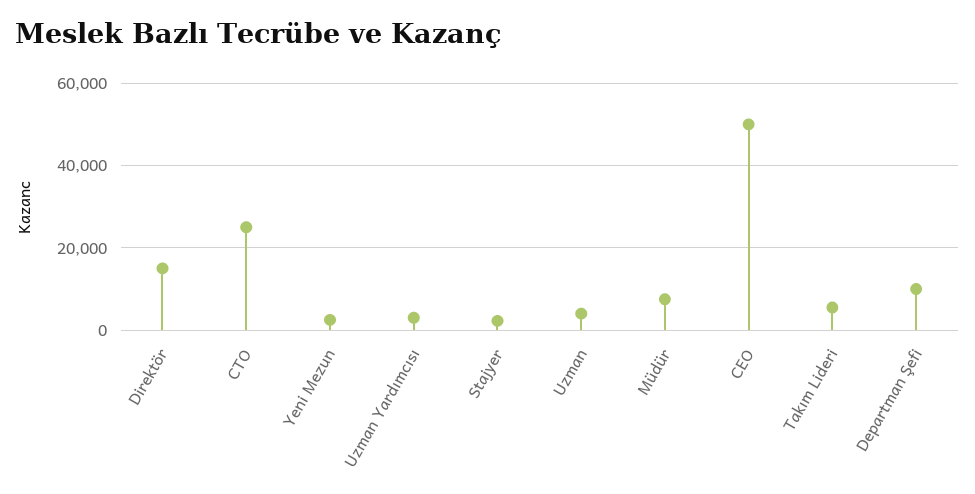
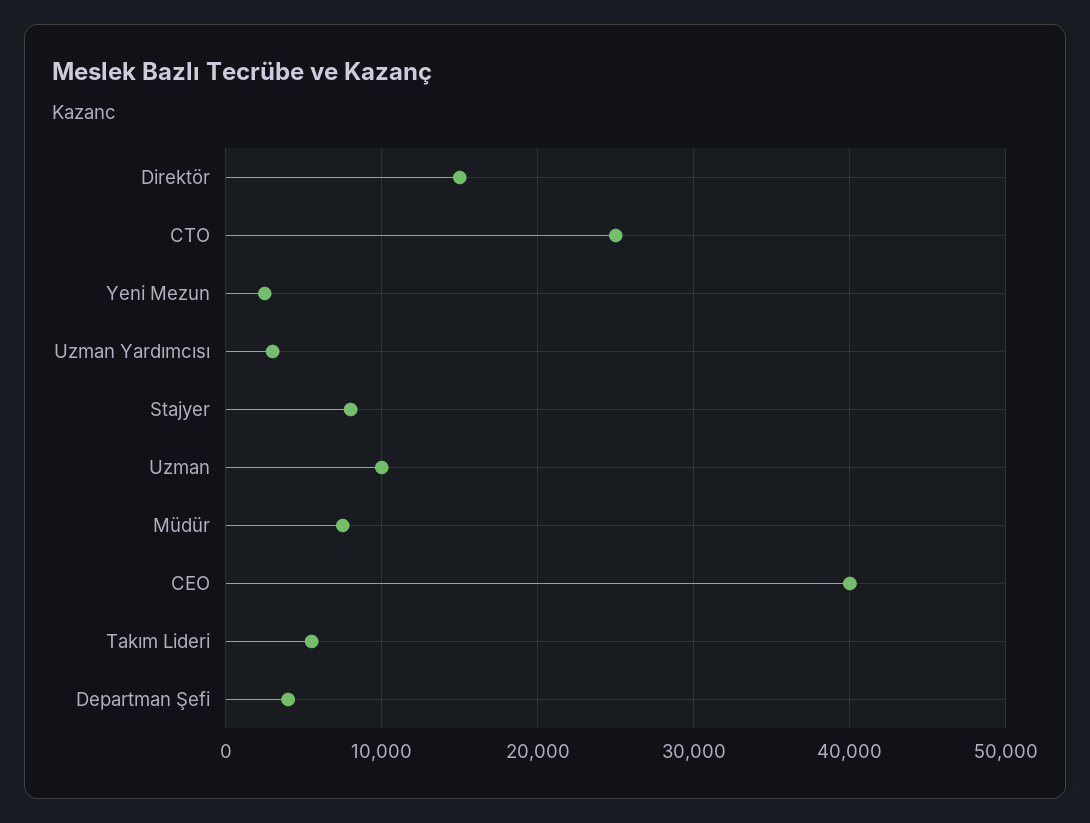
Stajyer: 2000 -> 8000
Uzman: 4000 -> 10000
CEO: 50000 -> 40000
Departman Şefi: 10000 -> 4000

